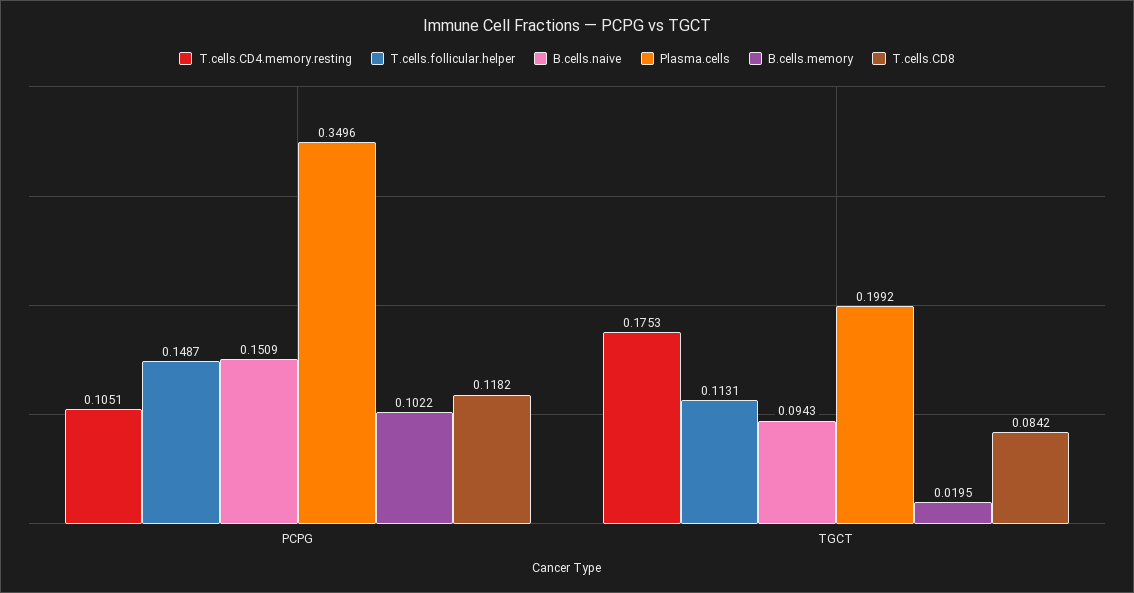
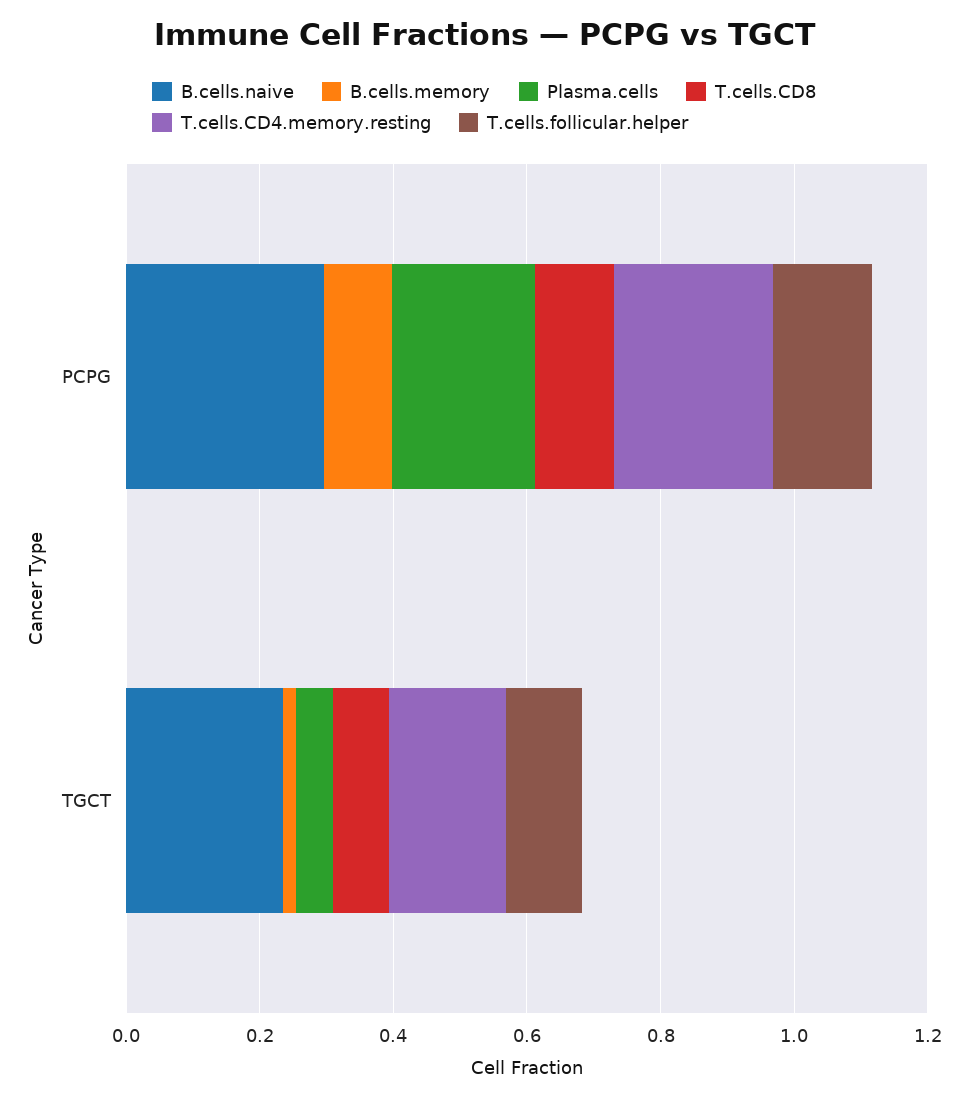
T.cells.CD4.memory.resting, PCPG: 0.1051 -> 0.25
B.cells.naive, PCPG: 0.1509 -> 0.3
Plasma.cells, PCPG: 0.3496 -> 0.2
B.cells.naive, TGCT: 0.0943 -> 0.25
Plasma.cells, TGCT: 0.1992 -> 0.05

